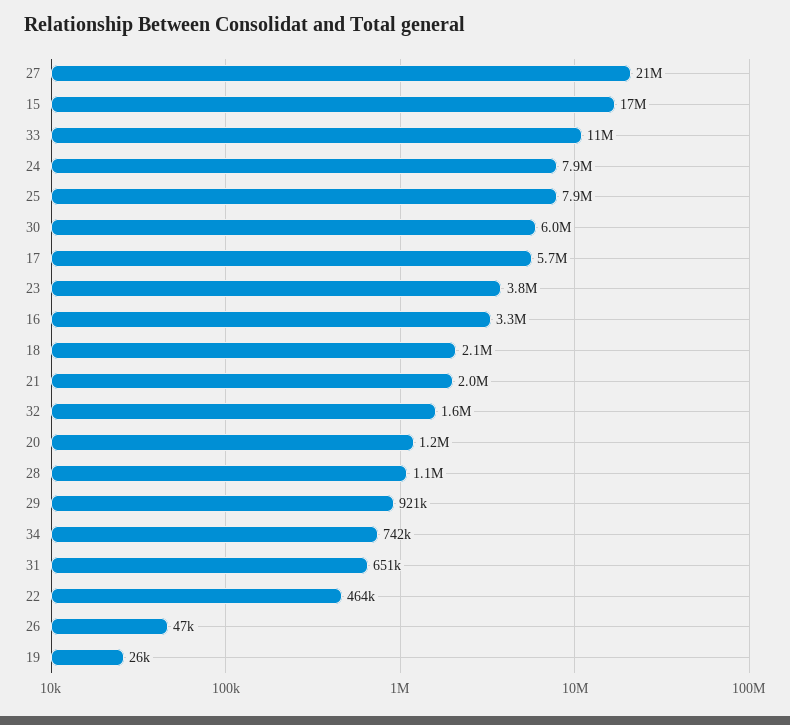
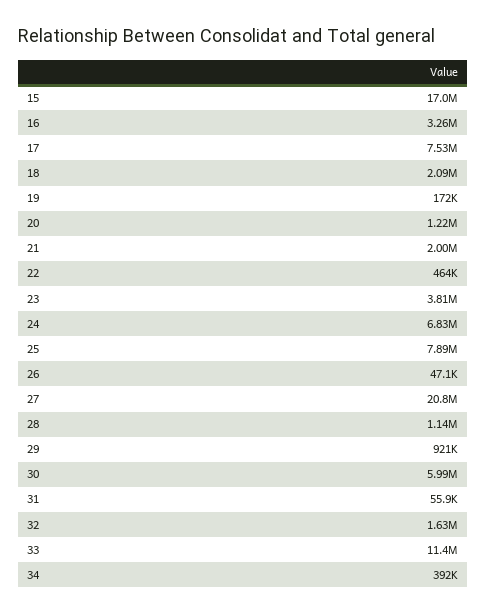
24: 7900000 -> 6830000
17: 5700000 -> 7530000
34: 742000 -> 392000
31: 651000 -> 55900
19: 26000 -> 172000

